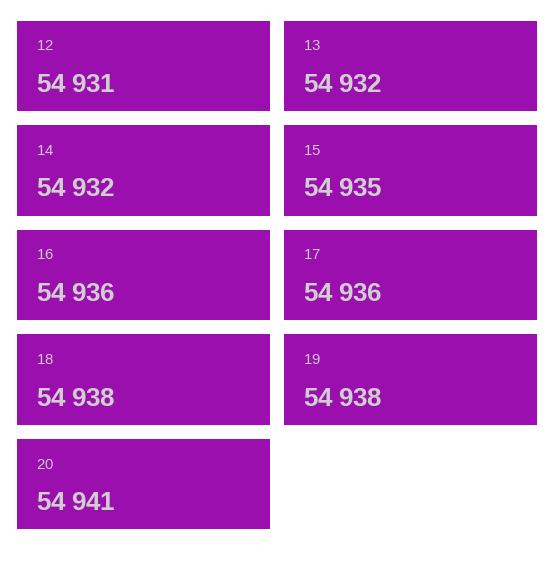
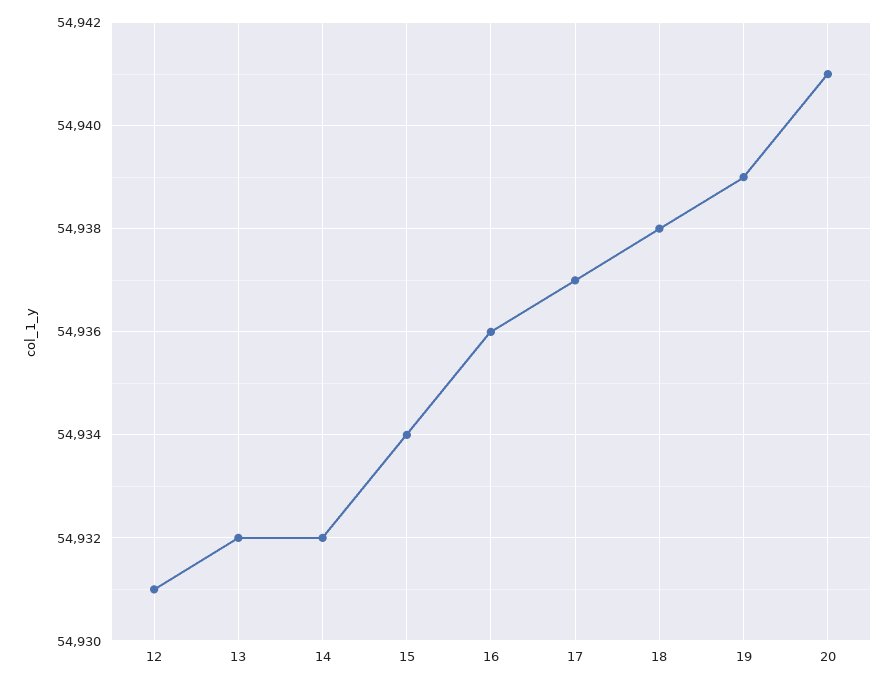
15: 54935 -> 54934
17: 54936 -> 54937
19: 54938 -> 54939

